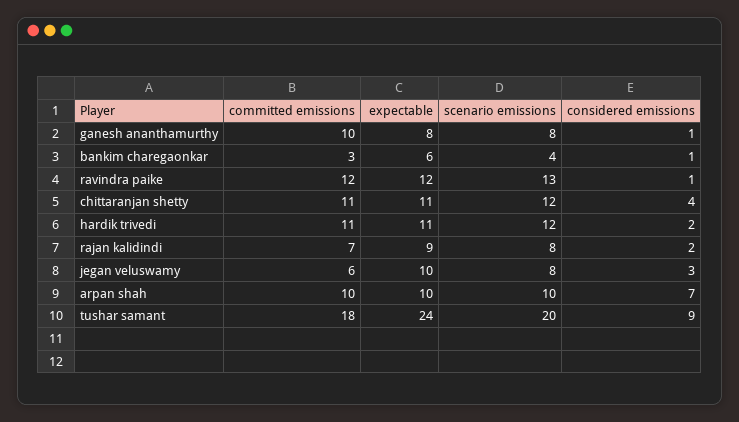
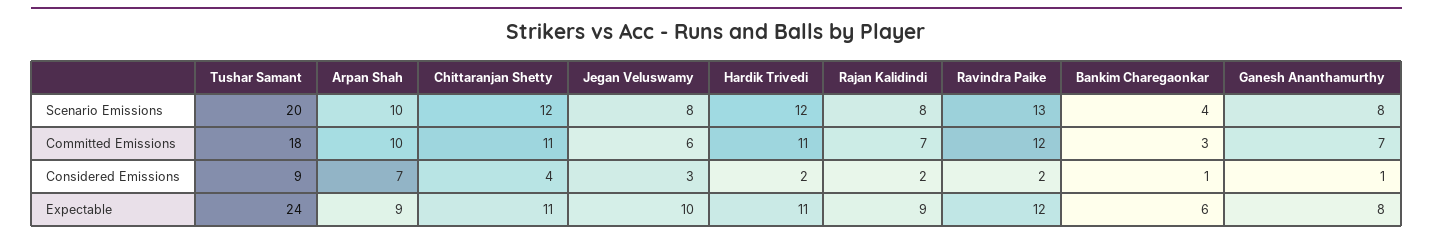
committed emissions, ganesh ananthamurthy: 10 -> 7
considered emissions, ravindra paike: 1 -> 2
expectable, arpan shah: 10 -> 9

